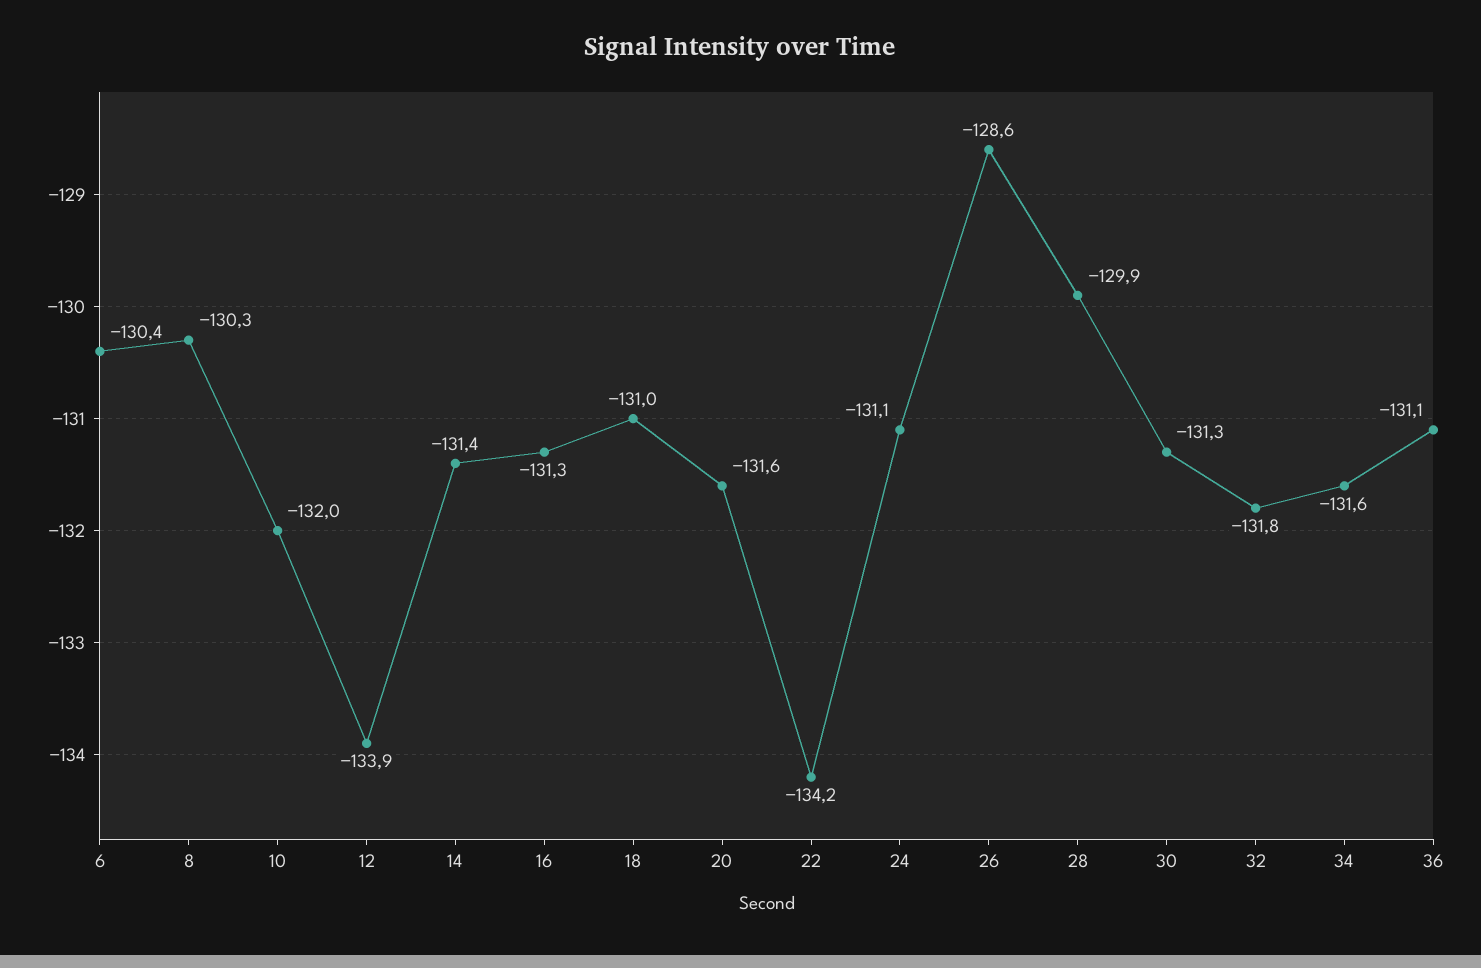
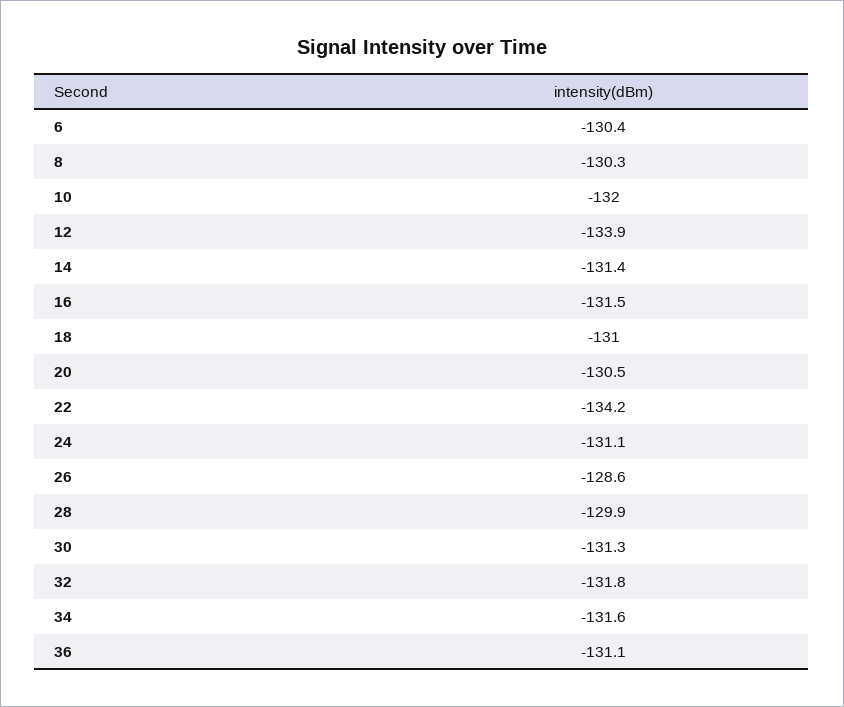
16: -131.3 -> -131.5
20: -131.6 -> -130.5

